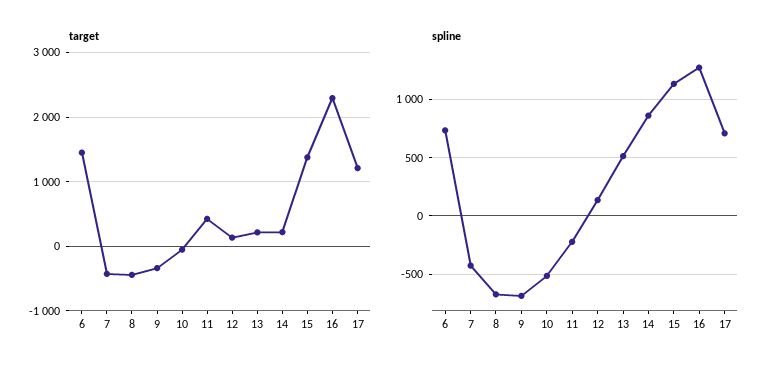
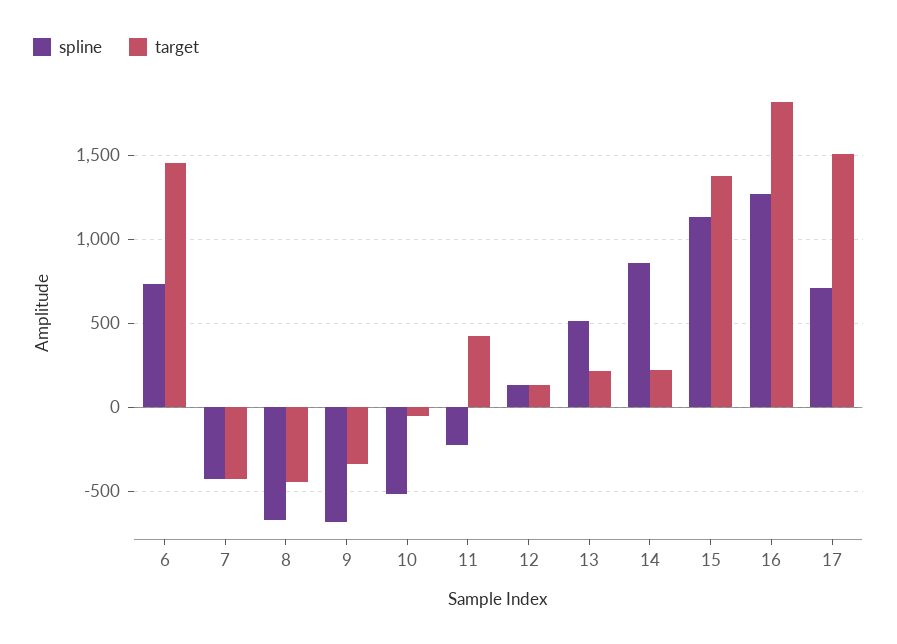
target, 16: 2300 -> 1800
target, 17: 1200 -> 1500

